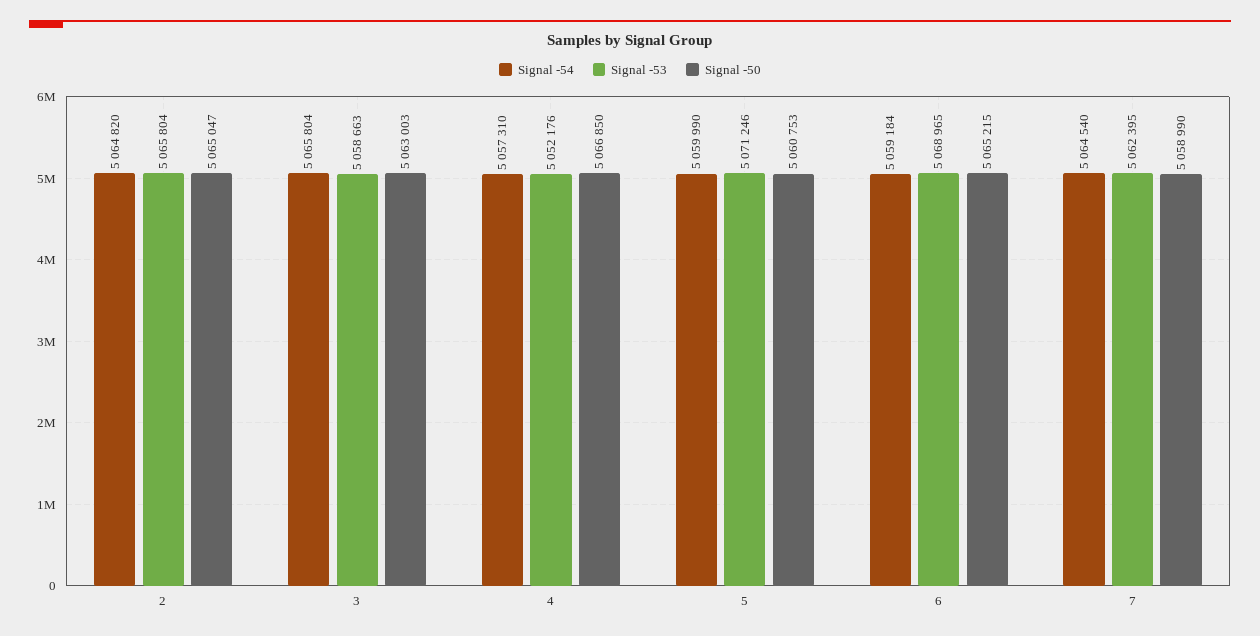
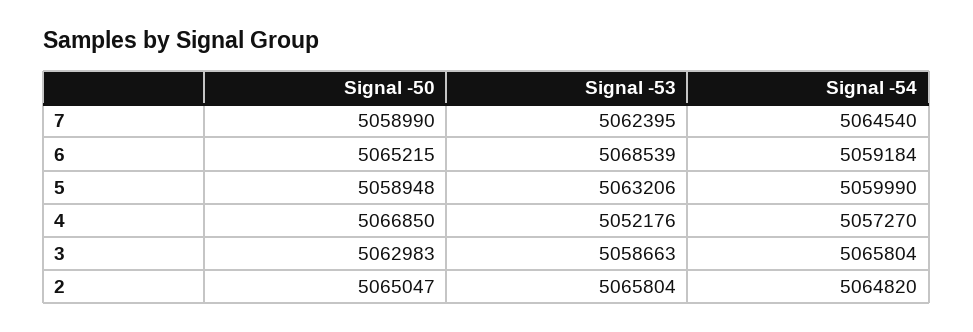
Signal -50, 3: 5063003 -> 5062983
Signal -54, 4: 5057310 -> 5057270
Signal -53, 5: 5071246 -> 5063206
Signal -50, 5: 5060753 -> 5058948
Signal -53, 6: 5068965 -> 5068539

